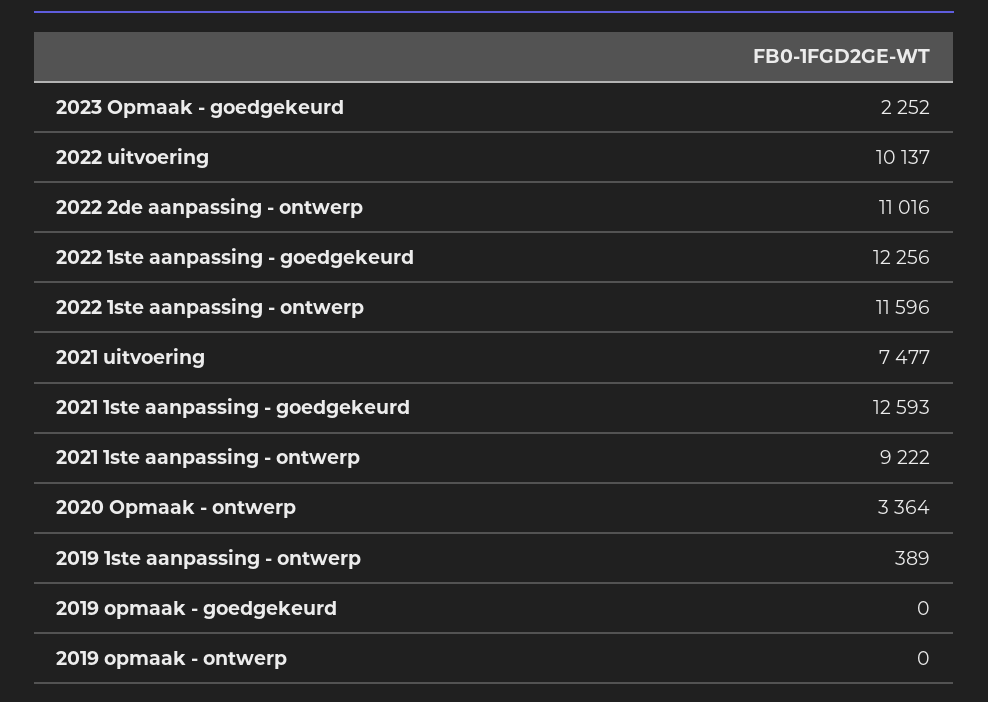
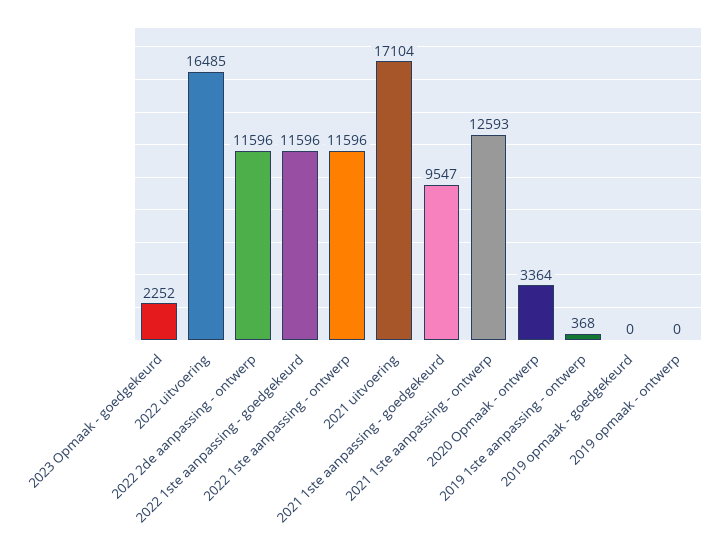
2022 uitvoering: 10137 -> 16485
2022 2de aanpassing - ontwerp: 11016 -> 11596
2022 1ste aanpassing - goedgekeurd: 12256 -> 11596
2021 uitvoering: 7477 -> 17104
2021 1ste aanpassing - goedgekeurd: 12593 -> 9547
2021 1ste aanpassing - ontwerp: 9222 -> 12593
2019 1ste aanpassing - ontwerp: 389 -> 368

